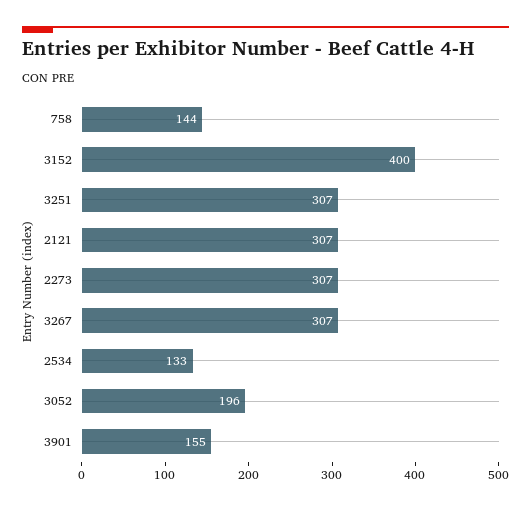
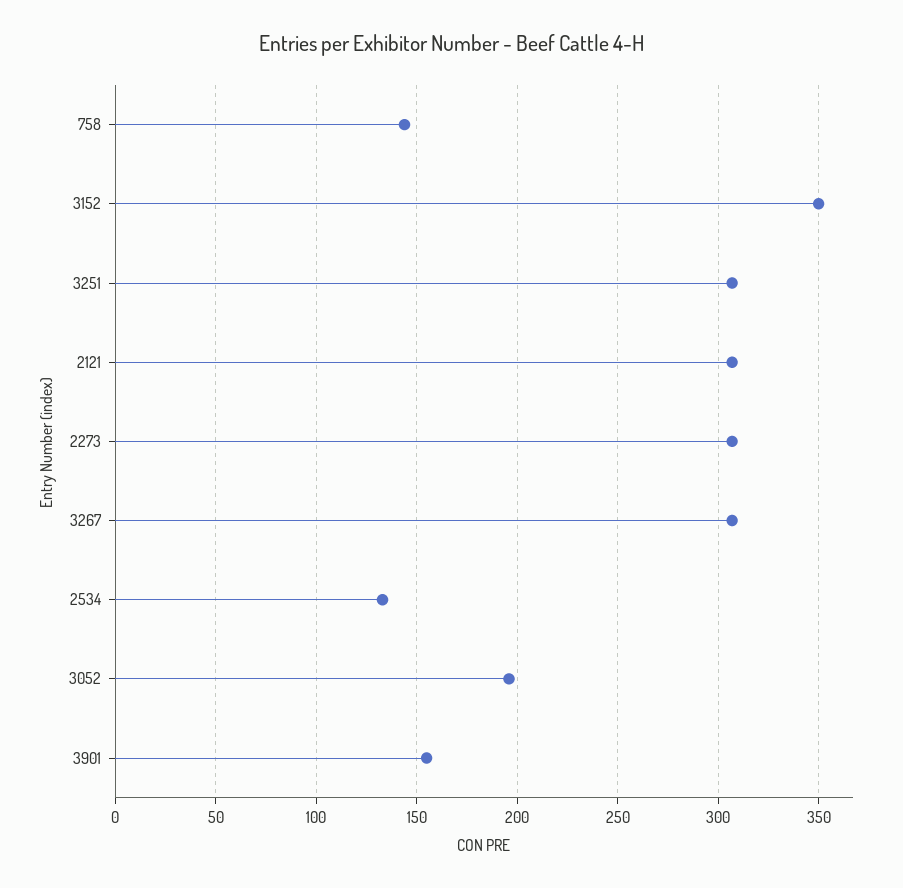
3152: 400 -> 350

